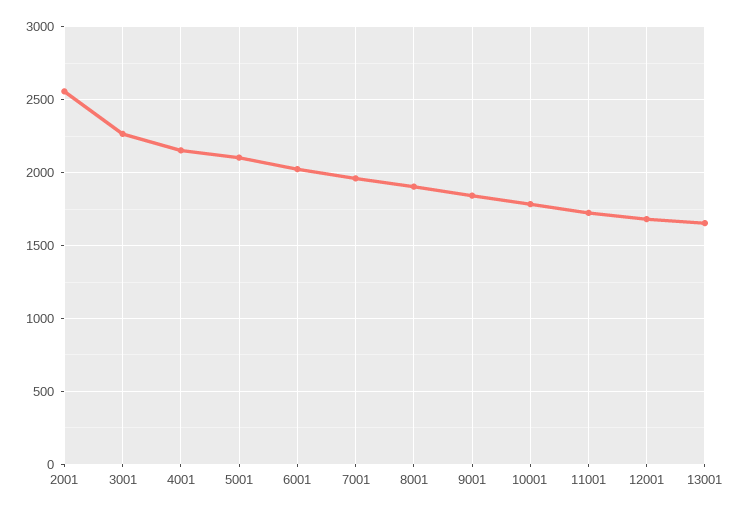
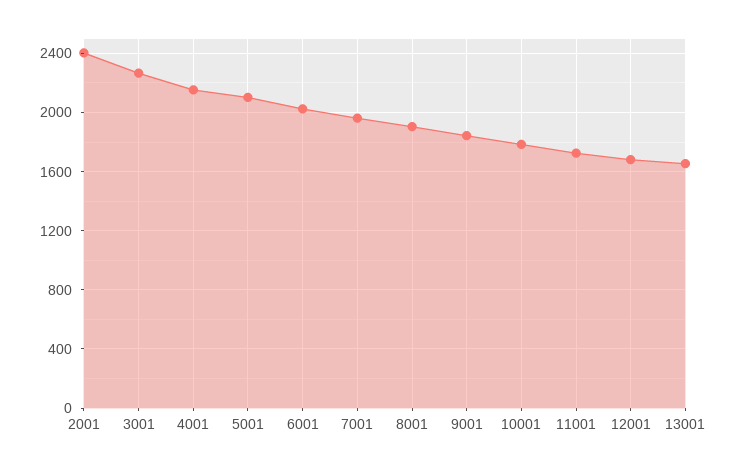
2001: 2550 -> 2400

